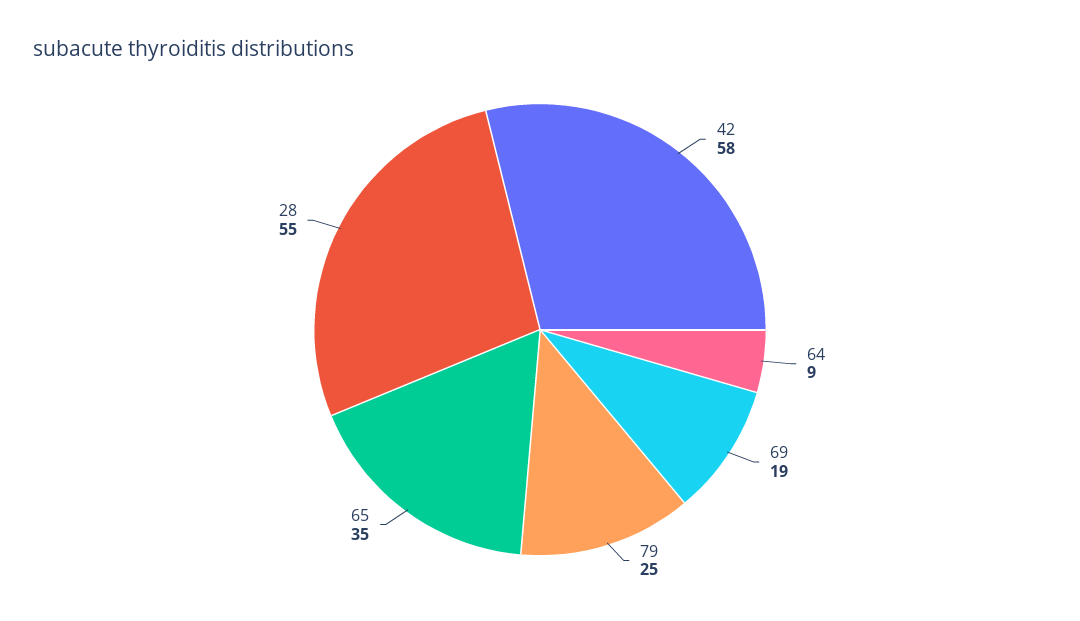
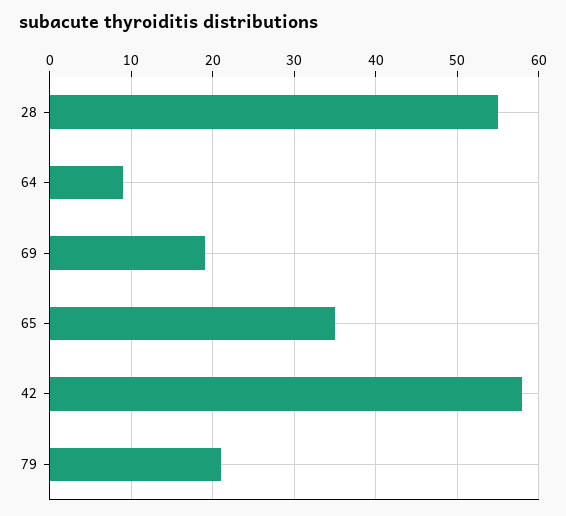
79: 25 -> 21

